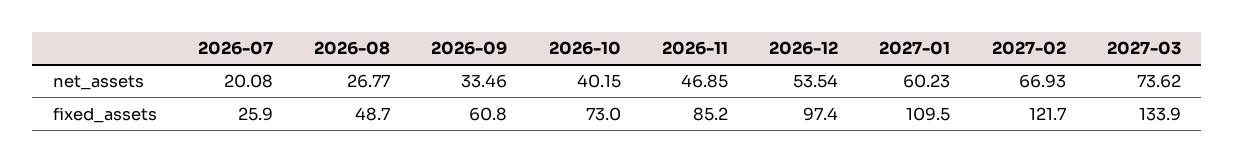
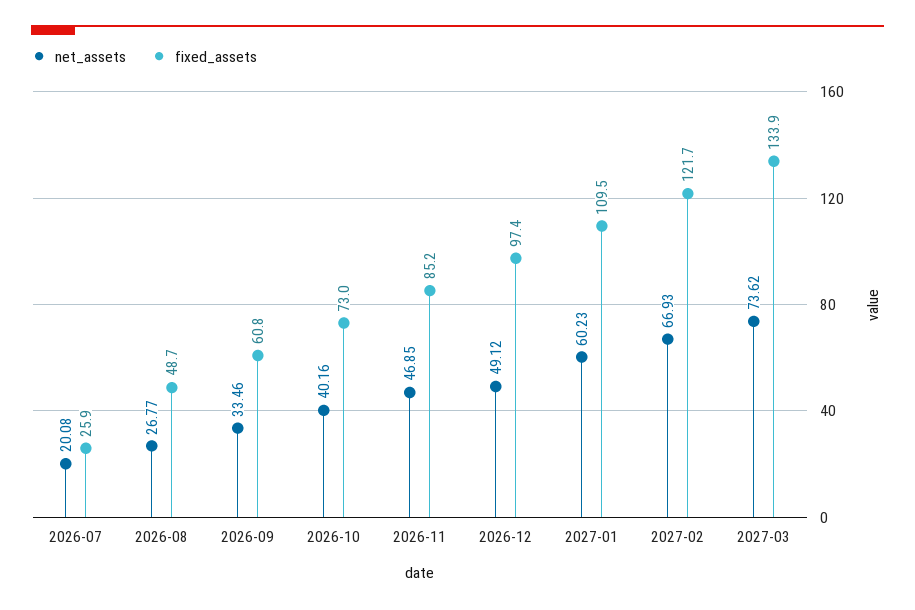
net_assets, 2026-10: 40.15 -> 40.16
net_assets, 2026-12: 53.54 -> 49.12

